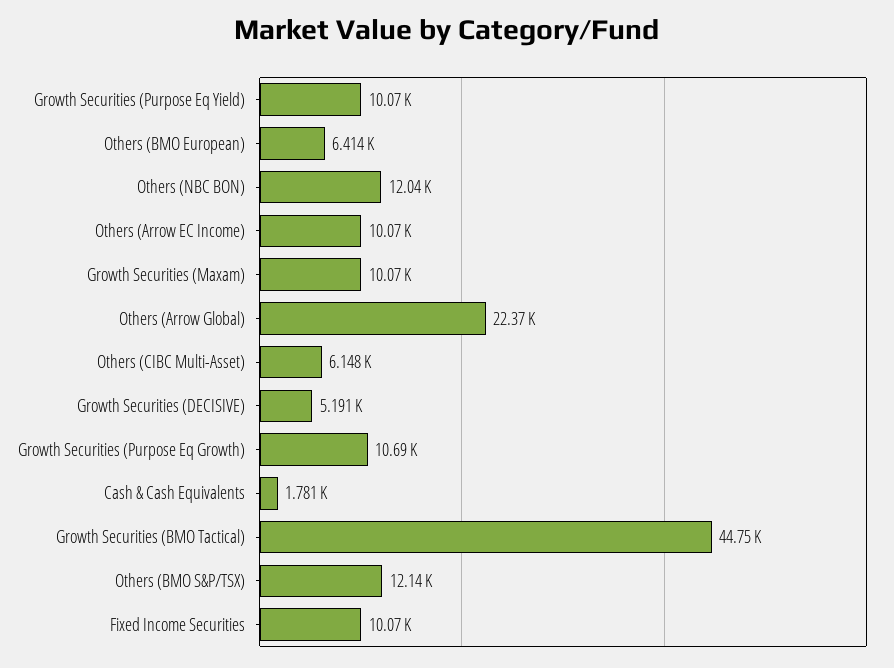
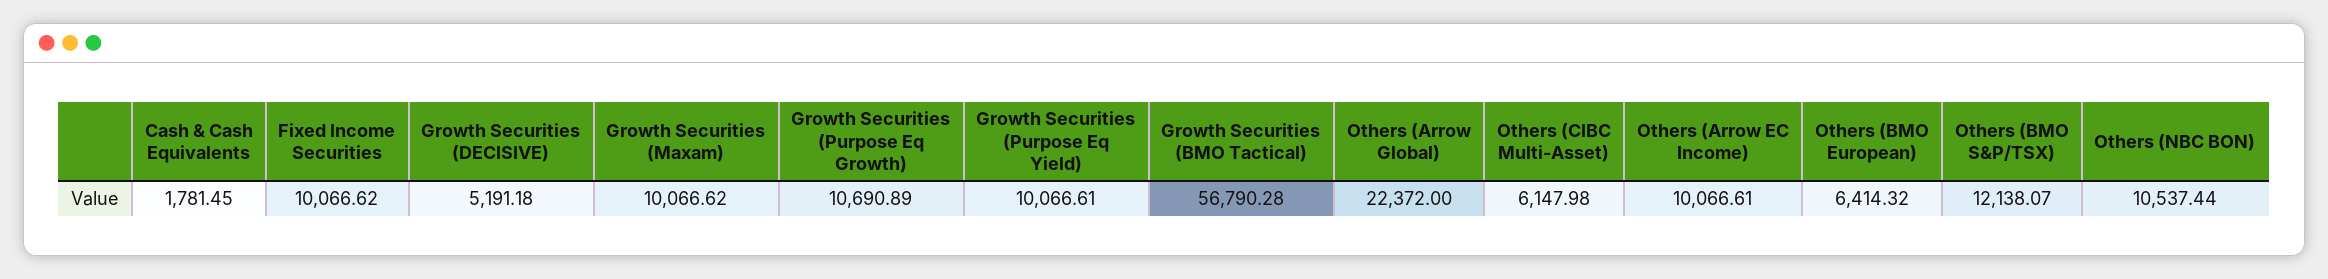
Others (NBC BON): 12040 -> 10537.44
Growth Securities (BMO Tactical): 44750 -> 56790.28

